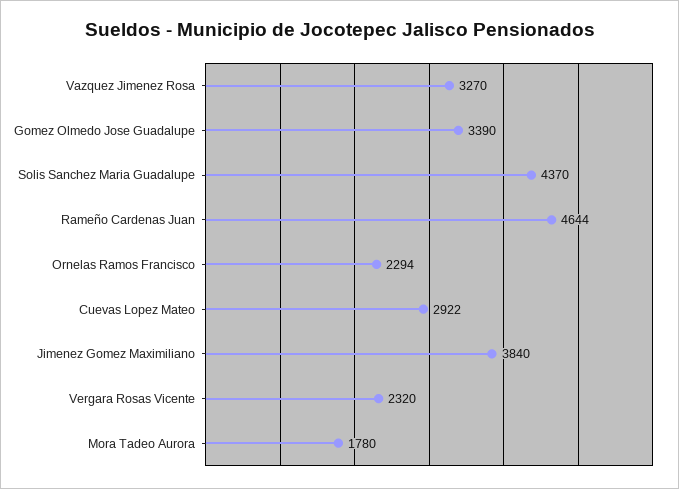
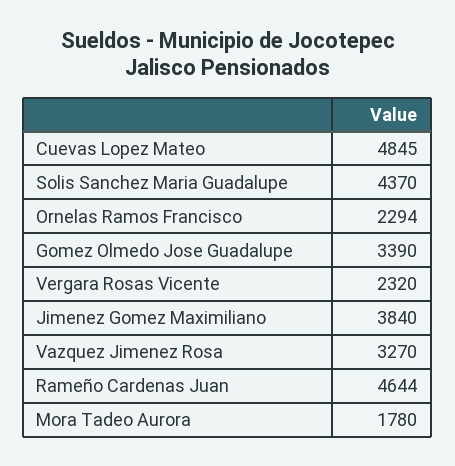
Cuevas Lopez Mateo: 2922 -> 4845

